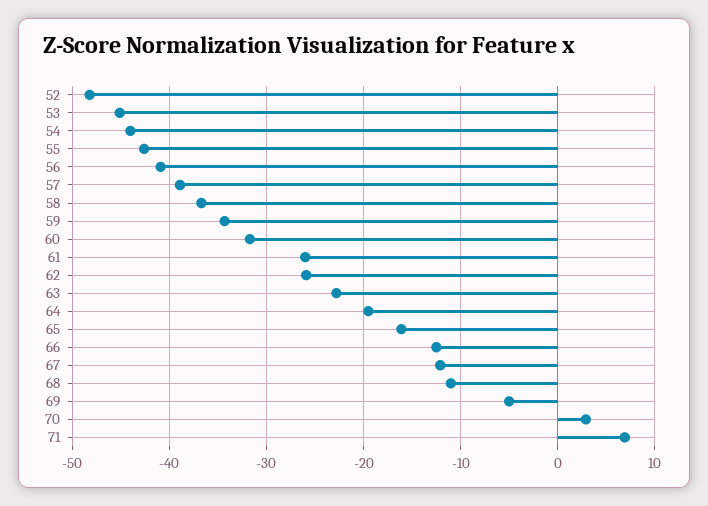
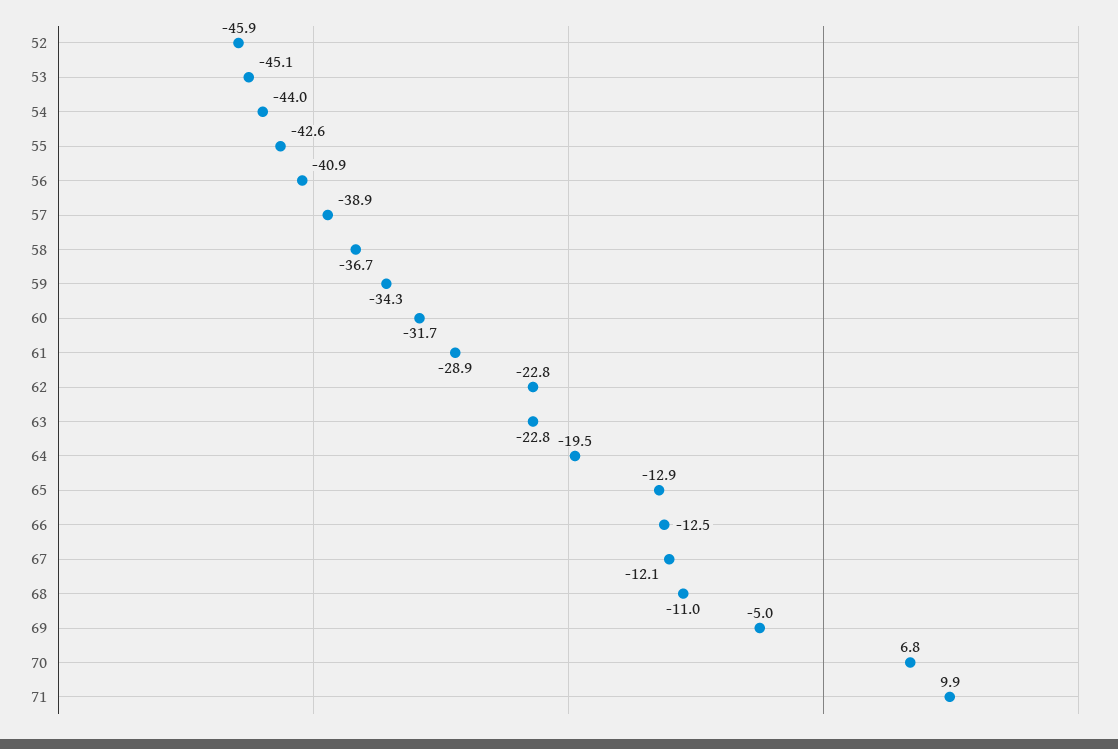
52: -48 -> -45.9
61: -26 -> -28.9
62: -26 -> -22.8
65: -16 -> -12.9
70: 3 -> 6.8
71: 7 -> 9.9

